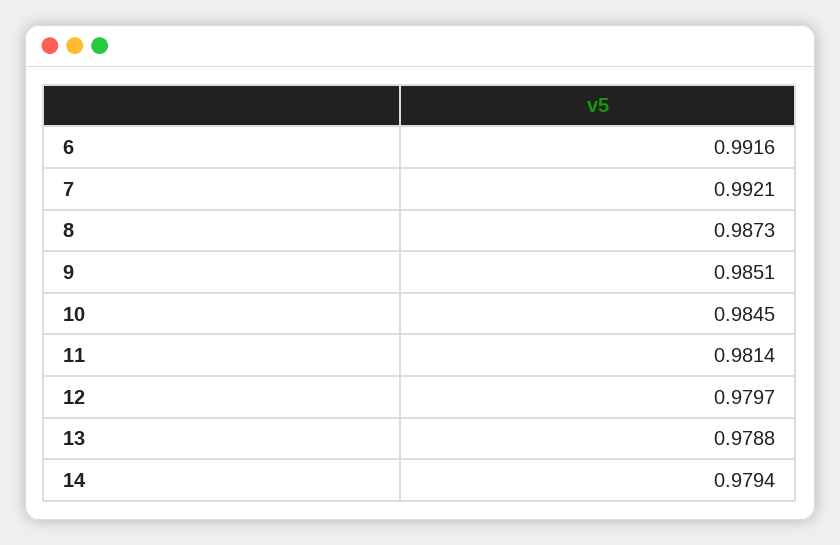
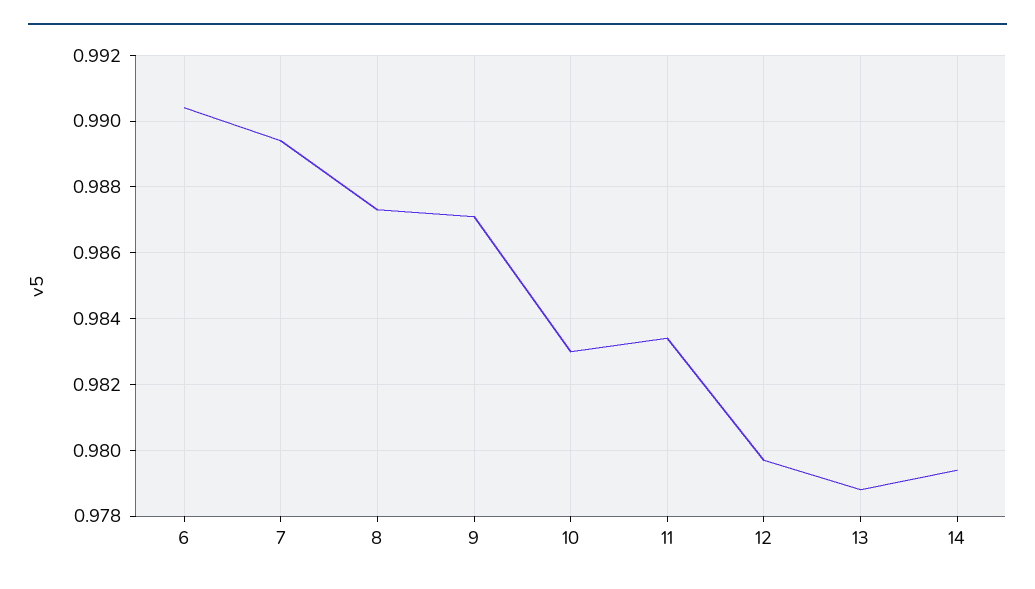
6: 0.9916 -> 0.9905
7: 0.9921 -> 0.9895
9: 0.9851 -> 0.987
10: 0.9845 -> 0.983
11: 0.9814 -> 0.9835

